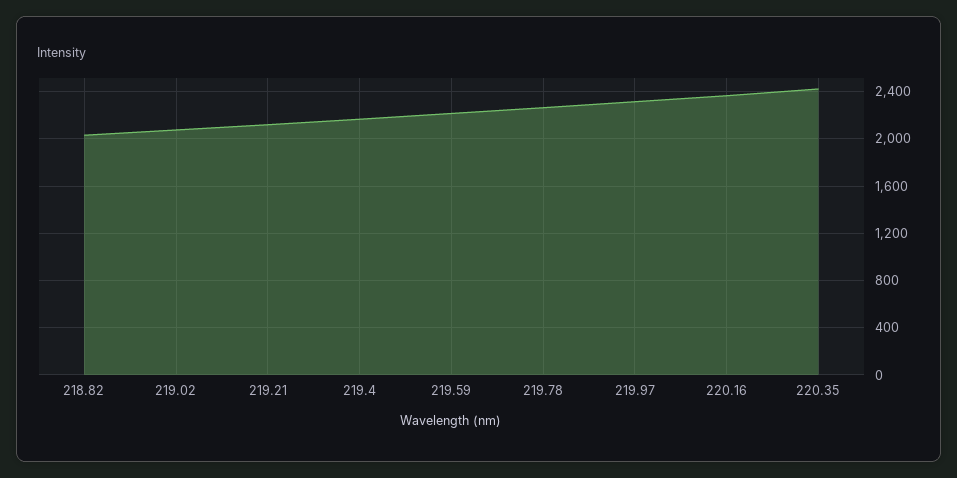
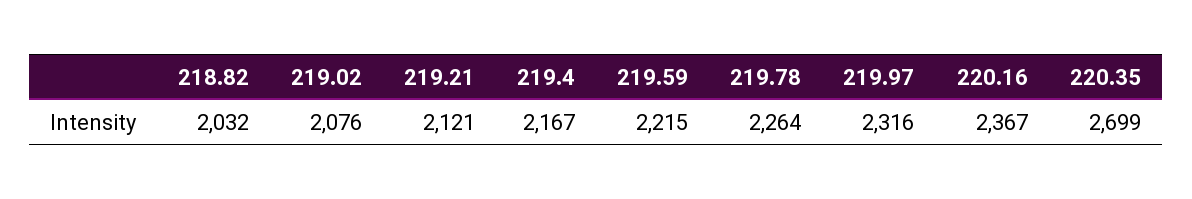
220.35: 2400 -> 2699

